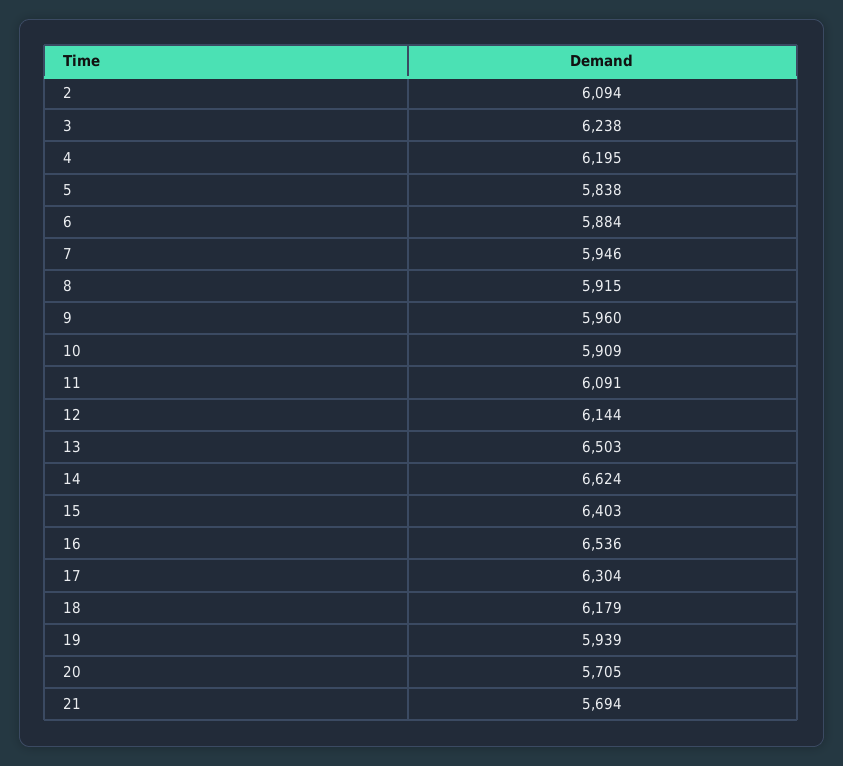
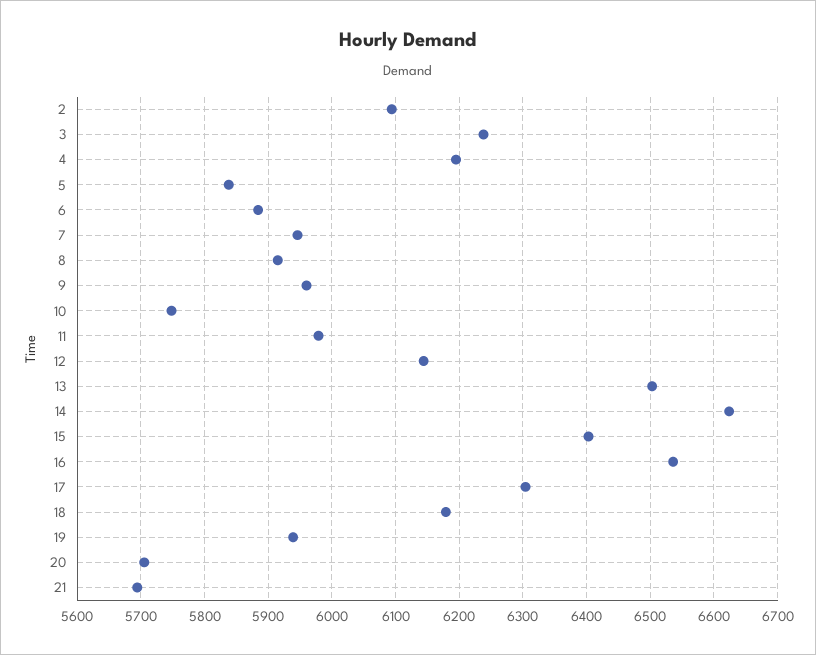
10: 5909 -> 5750
11: 6091 -> 5980

